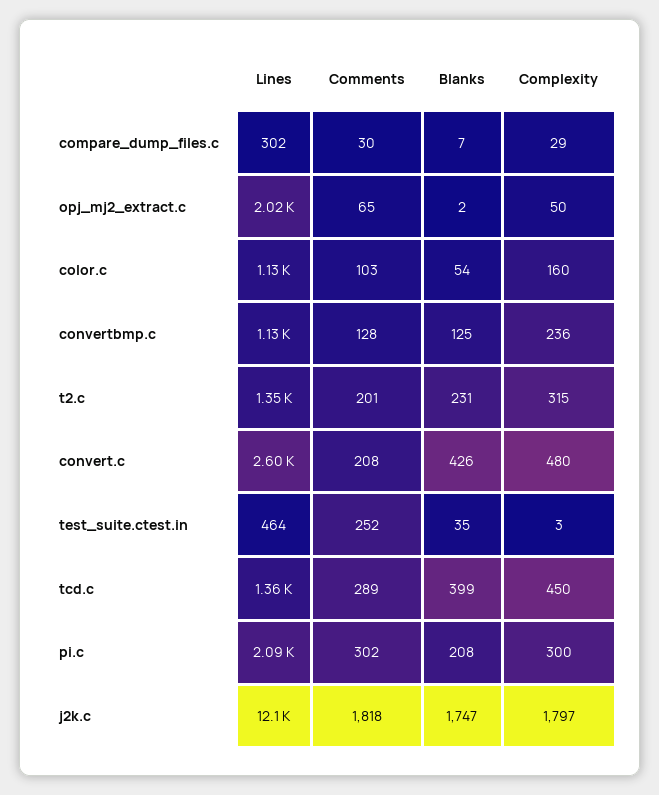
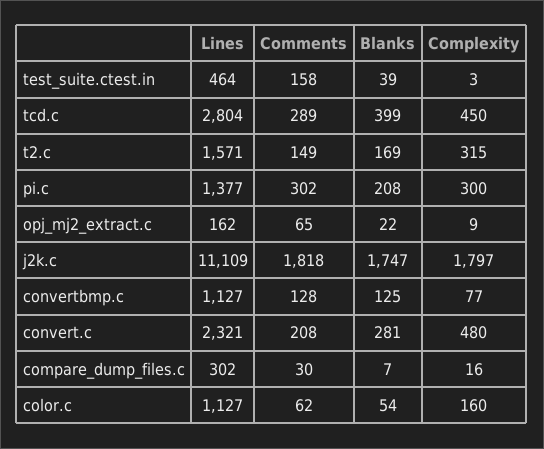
Complexity, compare_dump_files.c: 29 -> 16
Lines, opj_mj2_extract.c: 2020 -> 162
Blanks, opj_mj2_extract.c: 2 -> 22
Complexity, opj_mj2_extract.c: 50 -> 9
Comments, color.c: 103 -> 62
Complexity, convertbmp.c: 236 -> 77
Lines, t2.c: 1350 -> 1571
Comments, t2.c: 201 -> 149
Blanks, t2.c: 231 -> 169
Lines, convert.c: 2600 -> 2321
Blanks, convert.c: 426 -> 281
Comments, test_suite.ctest.in: 252 -> 158
Blanks, test_suite.ctest.in: 35 -> 39
Lines, tcd.c: 1360 -> 2804
Lines, pi.c: 2090 -> 1377
Lines, j2k.c: 12100 -> 11109

